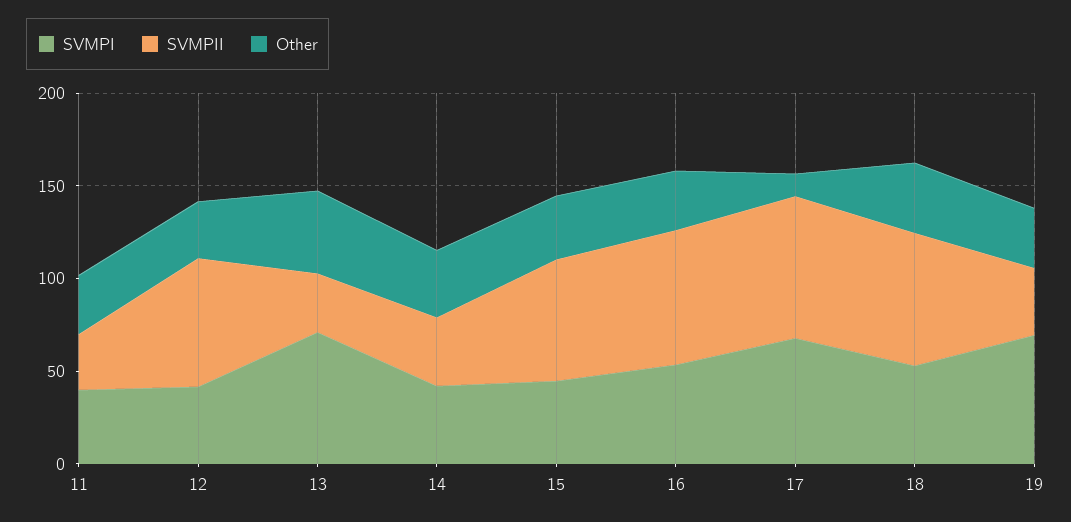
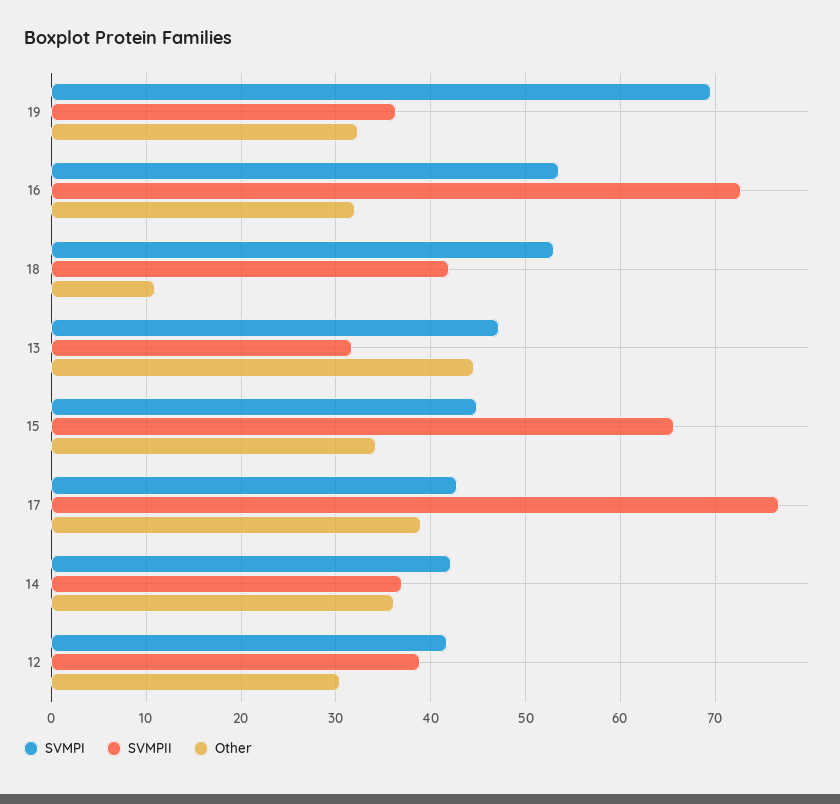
SVMPI, 11: 40 -> none
SVMPII, 11: 30 -> none
Other, 11: 30 -> none
SVMPII, 12: 70 -> 39
SVMPI, 13: 70 -> 47
SVMPI, 17: 70 -> 43
Other, 17: 10 -> 39
SVMPII, 18: 70 -> 42
Other, 18: 40 -> 11

